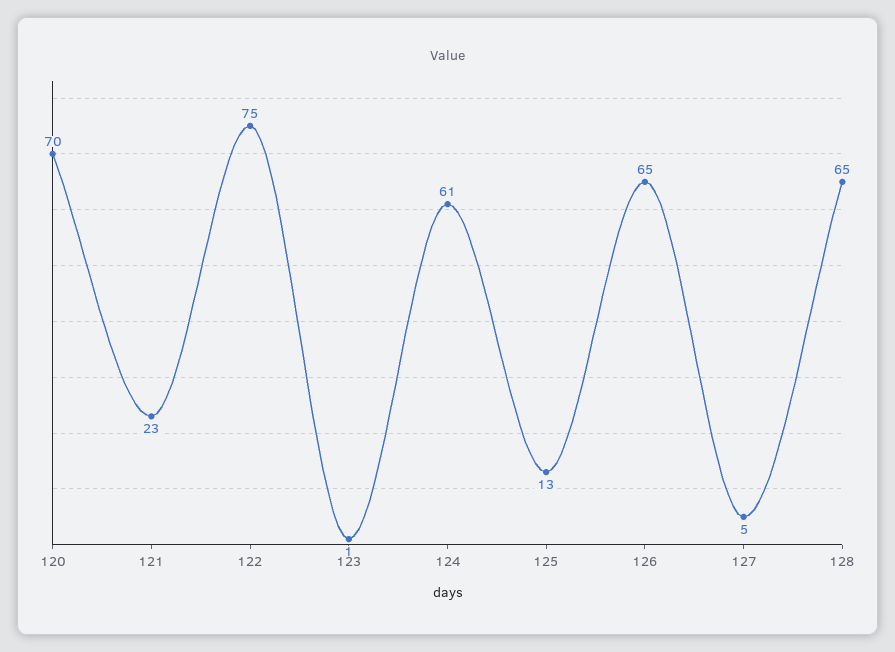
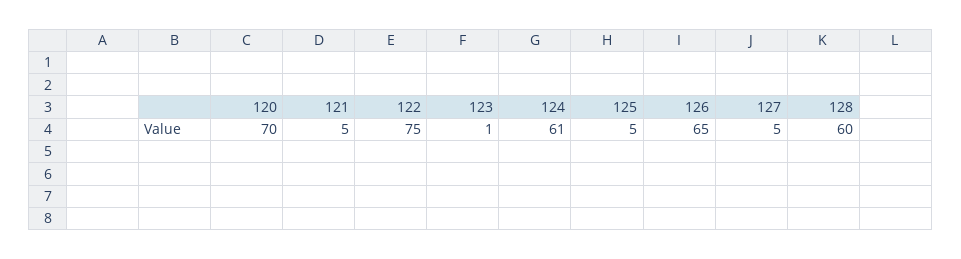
121: 23 -> 5
125: 13 -> 5
128: 65 -> 60

